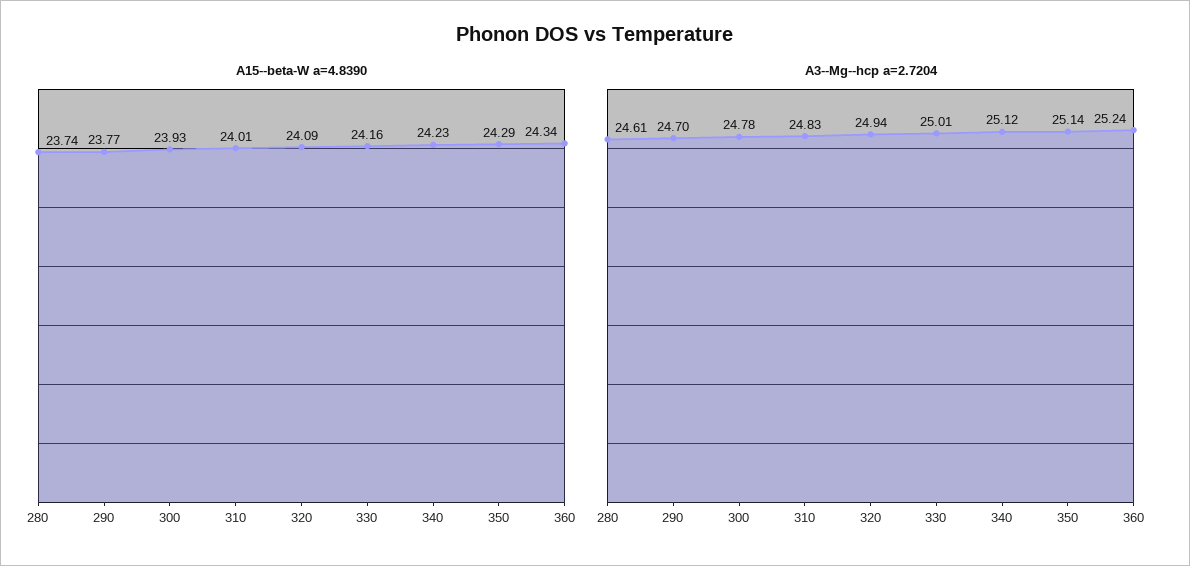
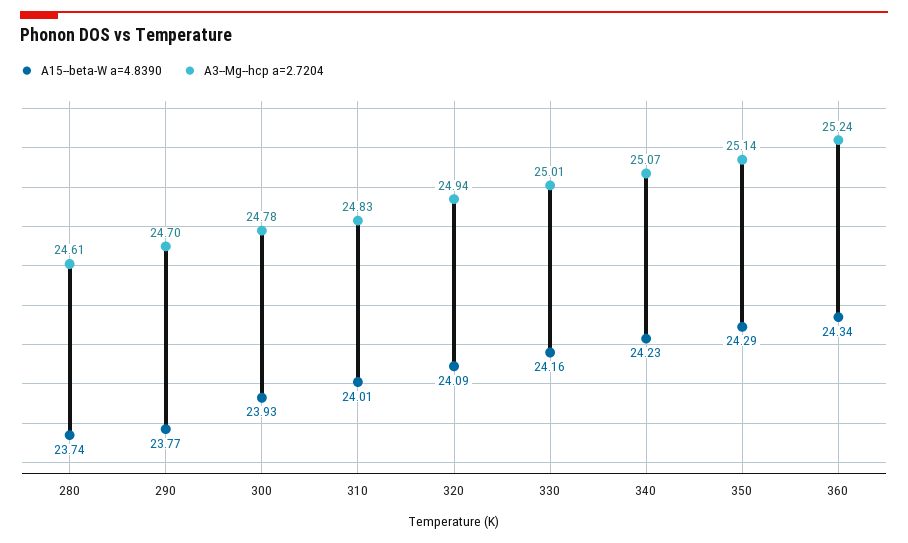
A3--Mg--hcp a=2.7204, 340: 25.12 -> 25.07

